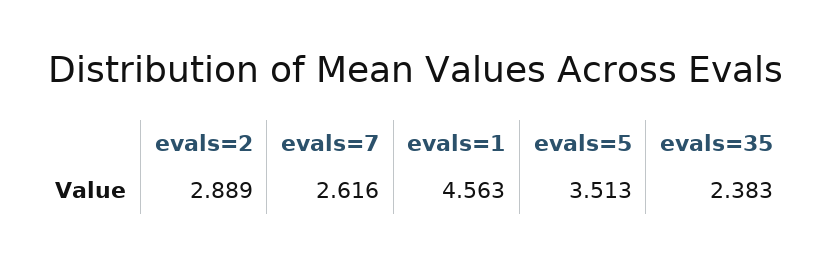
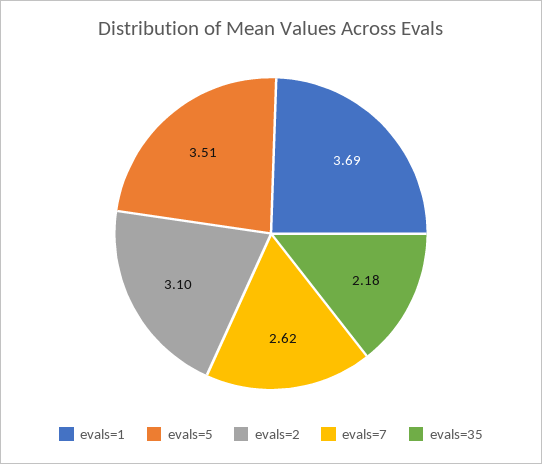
evals=2: 2.889 -> 3.1
evals=1: 4.563 -> 3.69
evals=35: 2.383 -> 2.18

